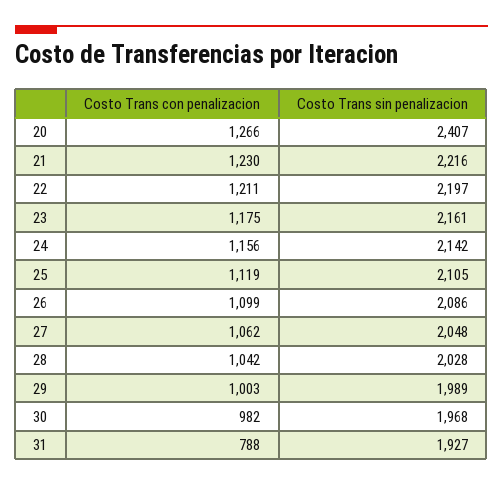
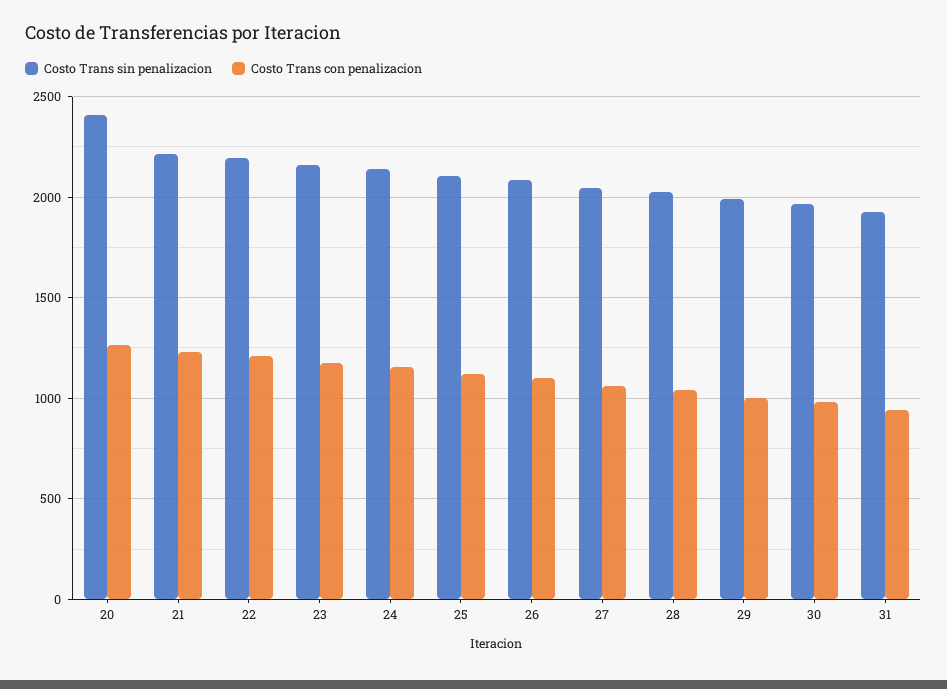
Costo Trans con penalizacion, 31: 788 -> 950

